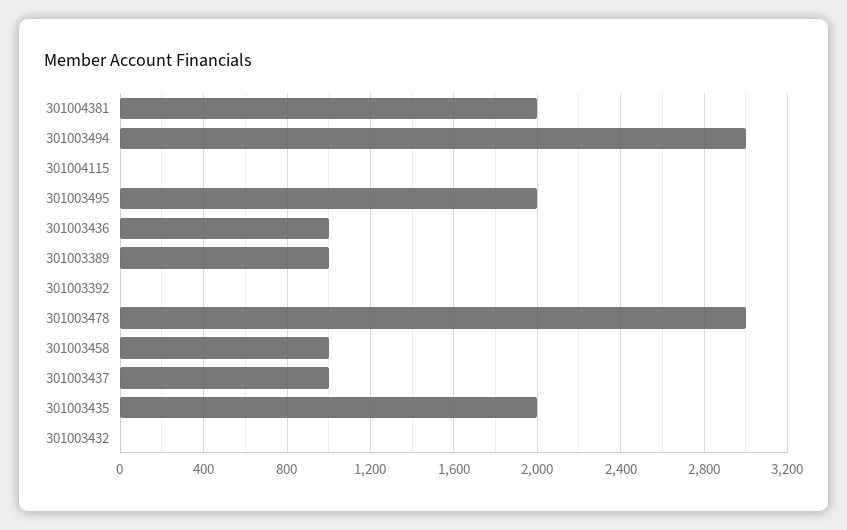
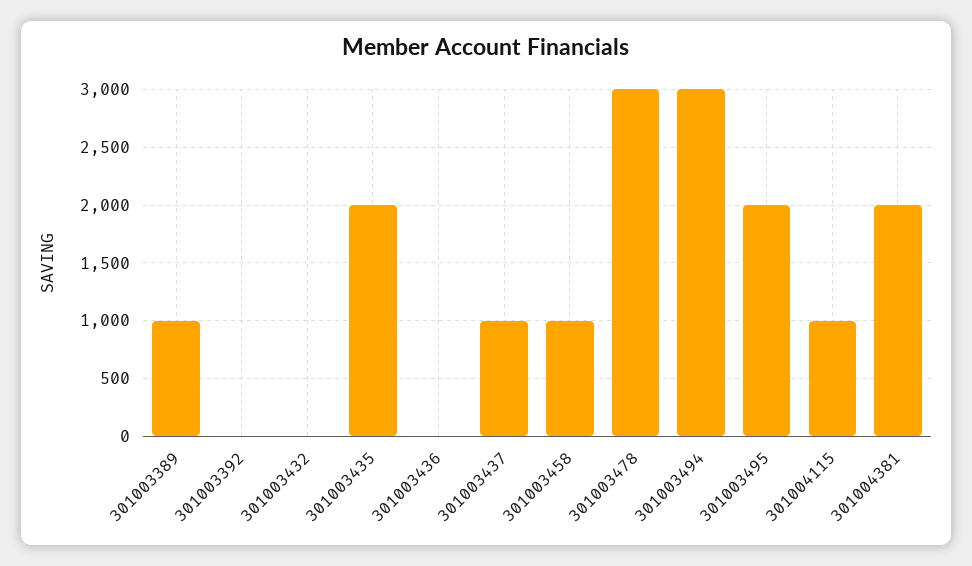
301004115: 0 -> 1000
301003436: 1000 -> 0

